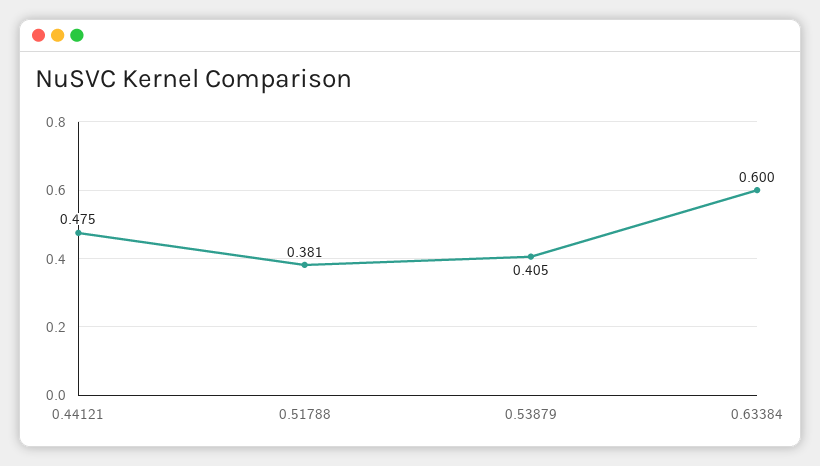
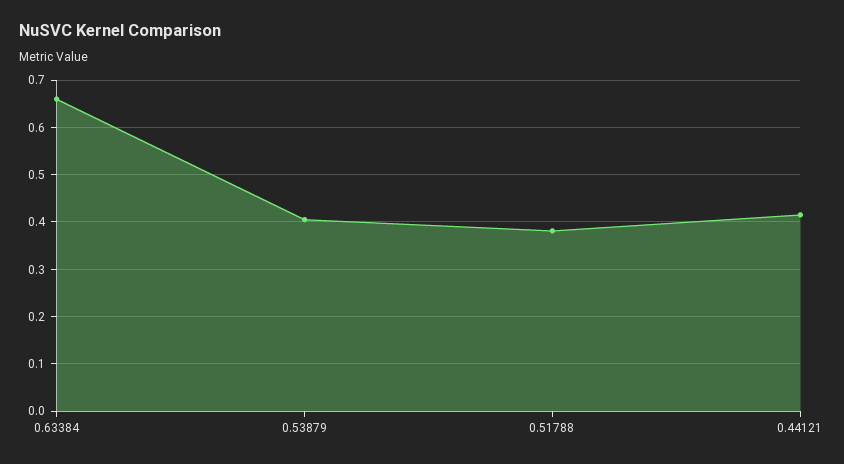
0.44121: 0.475 -> 0.42
0.63384: 0.6 -> 0.66

